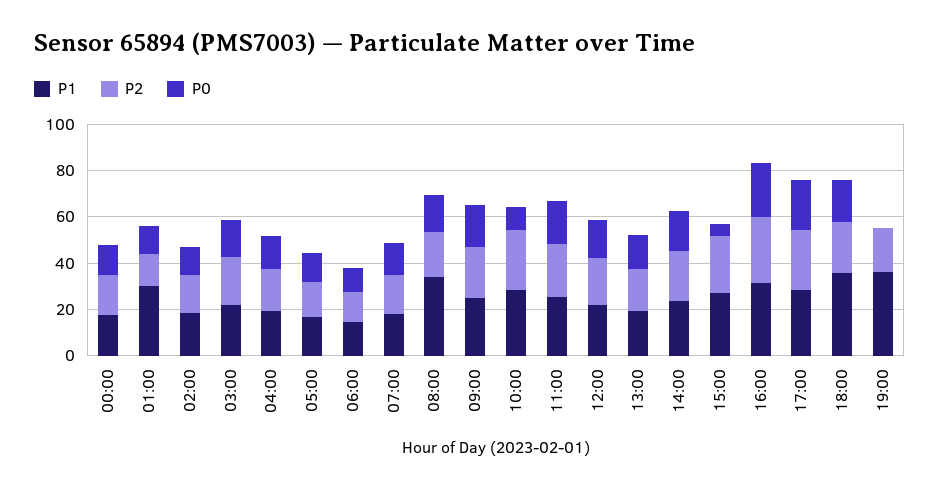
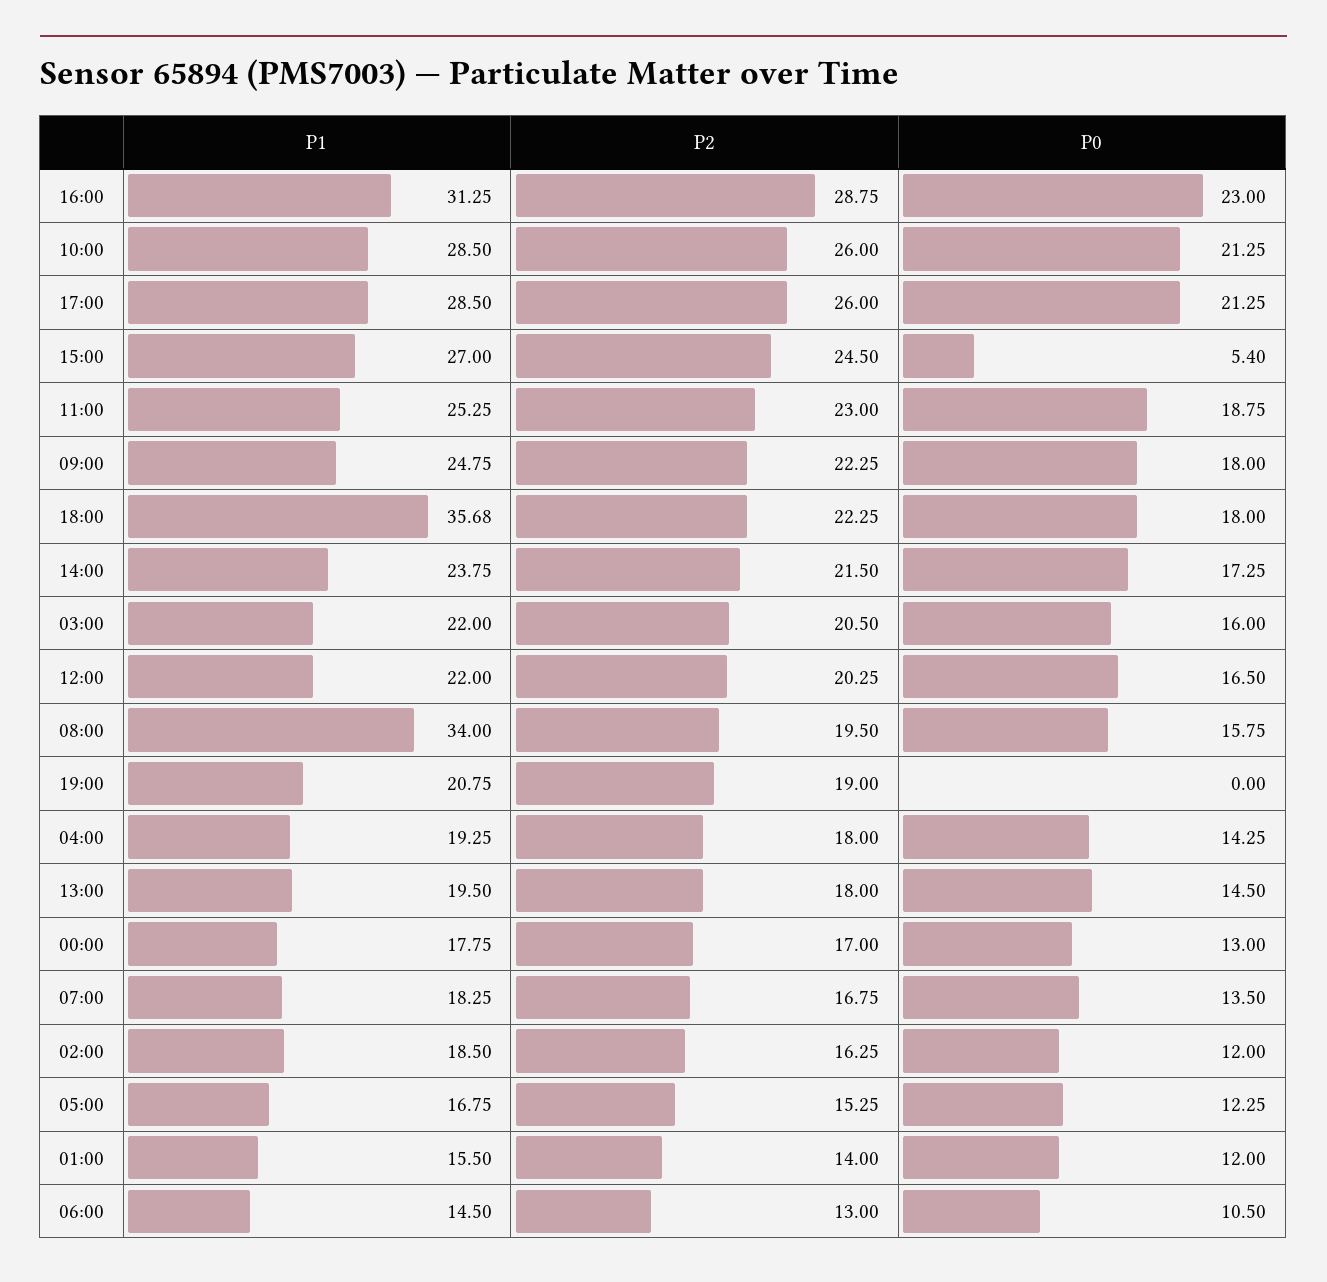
P1, 01:00: 30 -> 15.5
P0, 10:00: 10 -> 21.25
P1, 19:00: 35 -> 20.75

